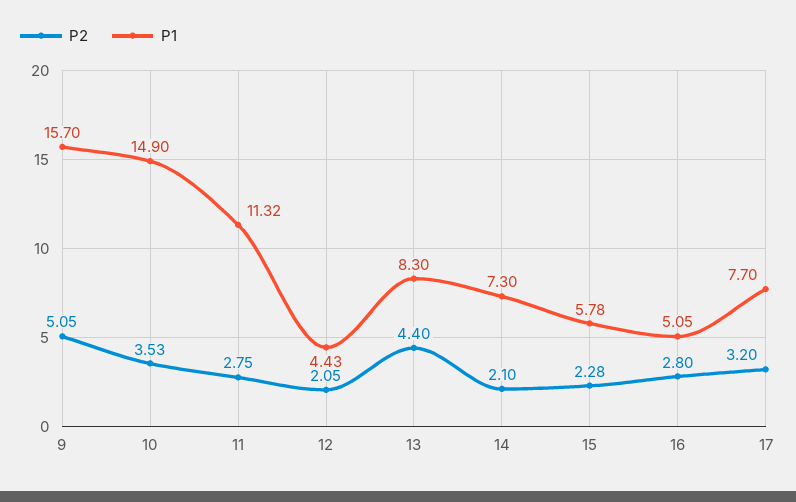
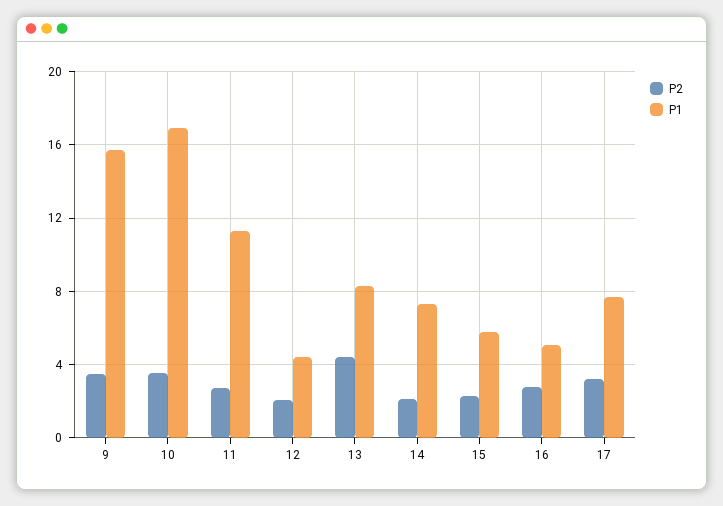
P2, 9: 5.05 -> 3.5
P1, 10: 14.9 -> 17

